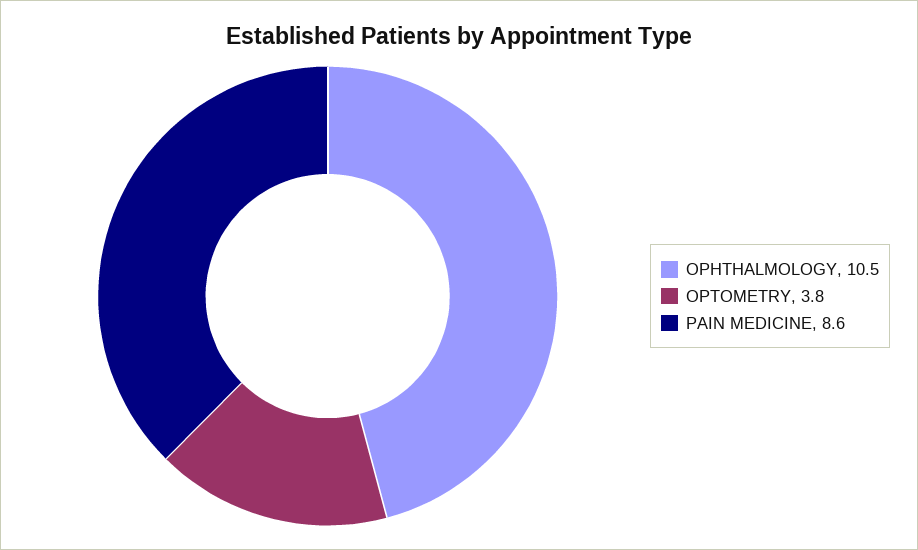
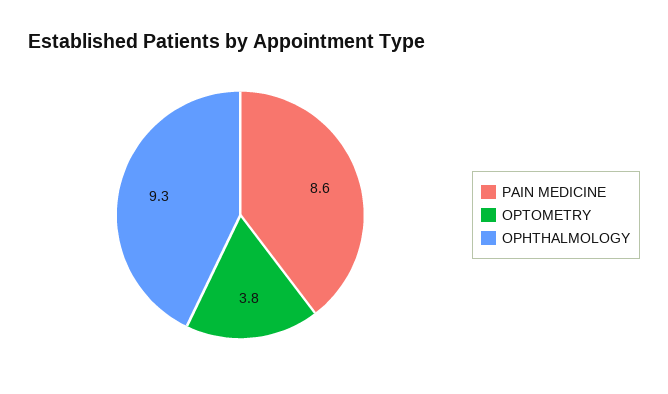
OPHTHALMOLOGY: 10.5 -> 9.3

